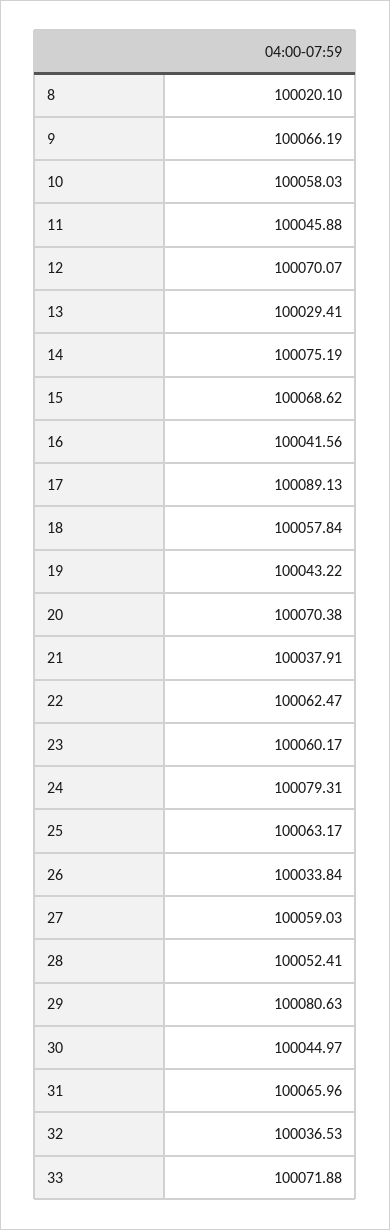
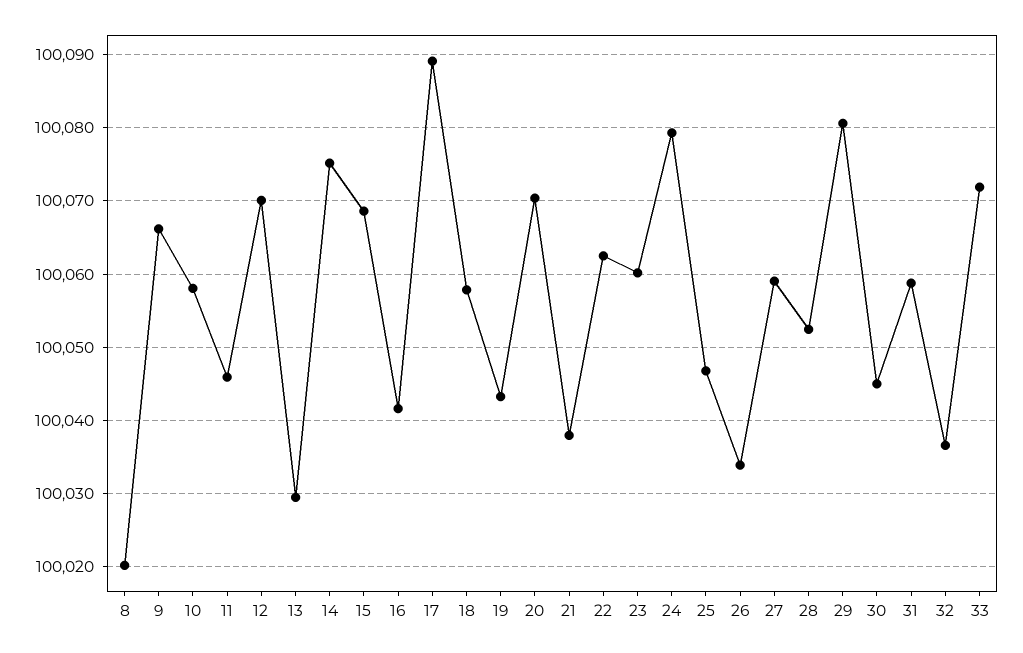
25: 100063.17 -> 100047
31: 100065.96 -> 100059

